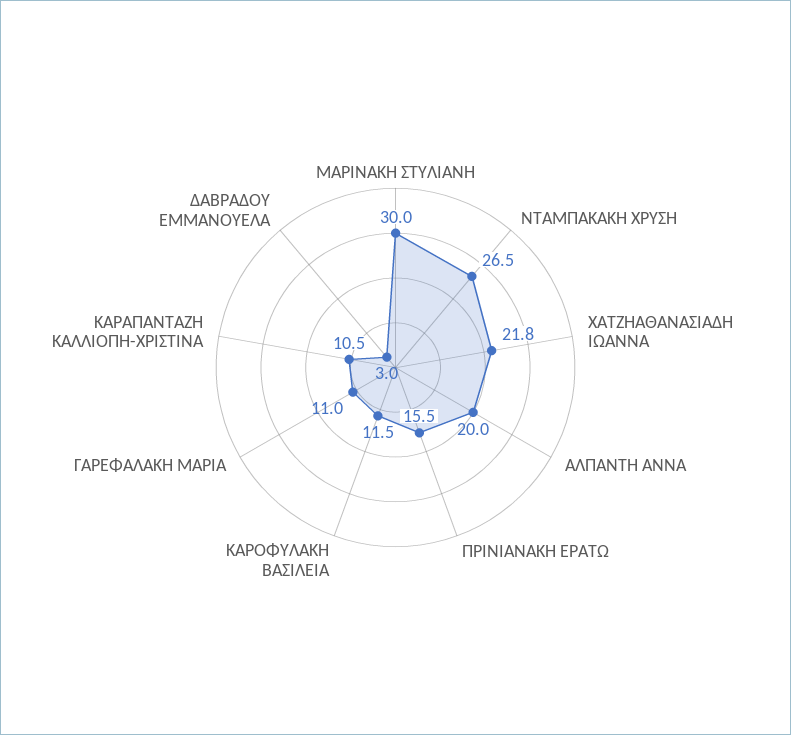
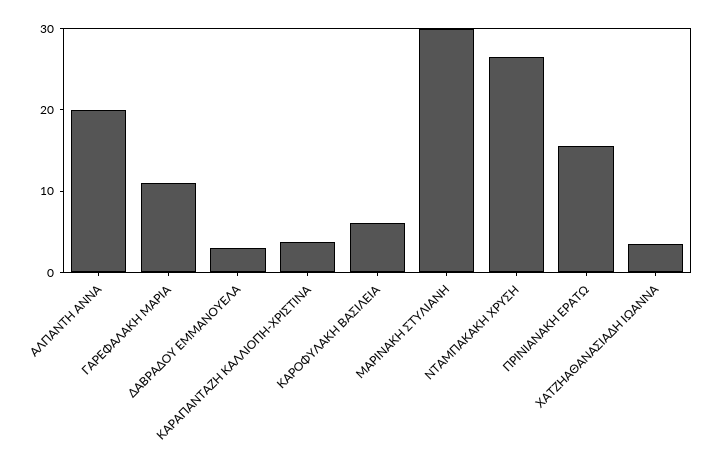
ΧΑΤΖΗΑΘΑΝΑΣΙΑΔΗ ΙΩΑΝΝΑ: 21.8 -> 4
ΚΑΡΟΦΥΛΑΚΗ ΒΑΣΙΛΕΙΑ: 11.5 -> 6
ΚΑΡΑΠΑΝΤΑΖΗ ΚΑΛΛΙΟΠΗ-ΧΡΙΣΤΙΝΑ: 10.5 -> 4

